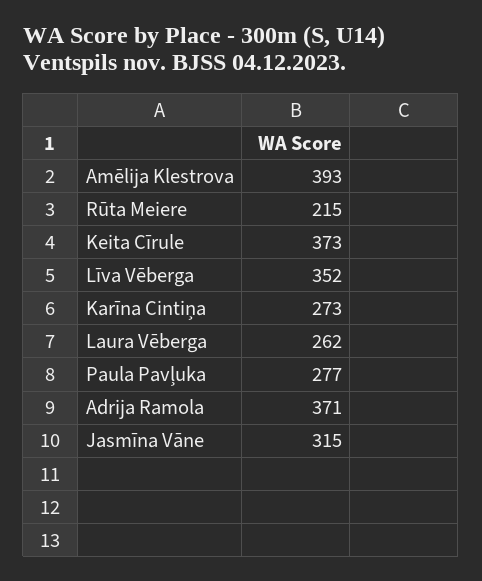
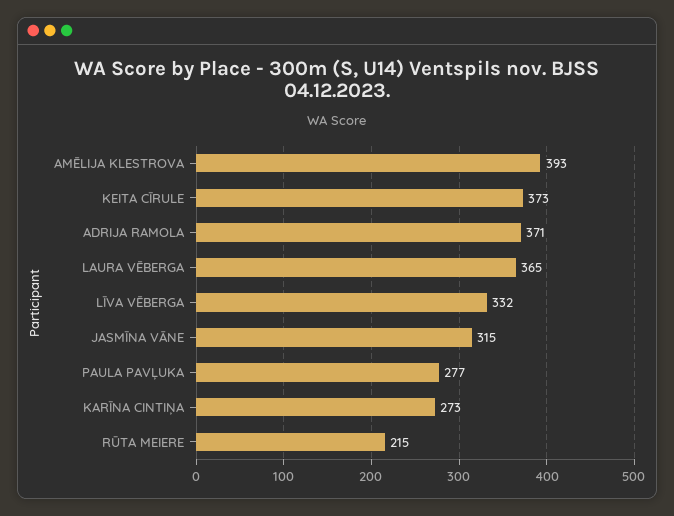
Līva Vēberga: 352 -> 332
Laura Vēberga: 262 -> 365

